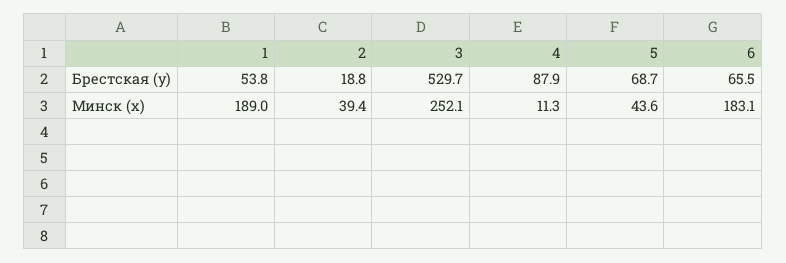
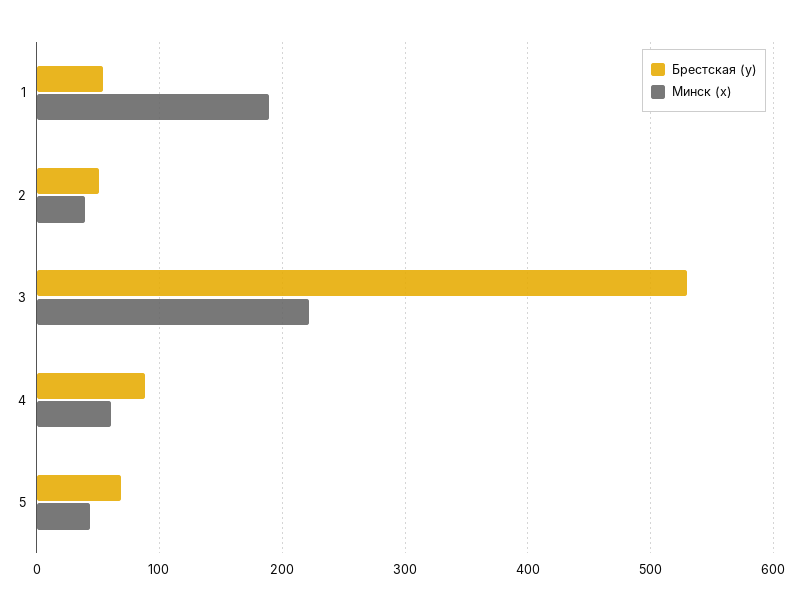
Брестская (y), 2: 18.8 -> 50
Брестская (y), 6: 65.5 -> none
Минск (x), 3: 252.1 -> 220
Минск (x), 4: 11.3 -> 60
Минск (x), 6: 183.1 -> none

